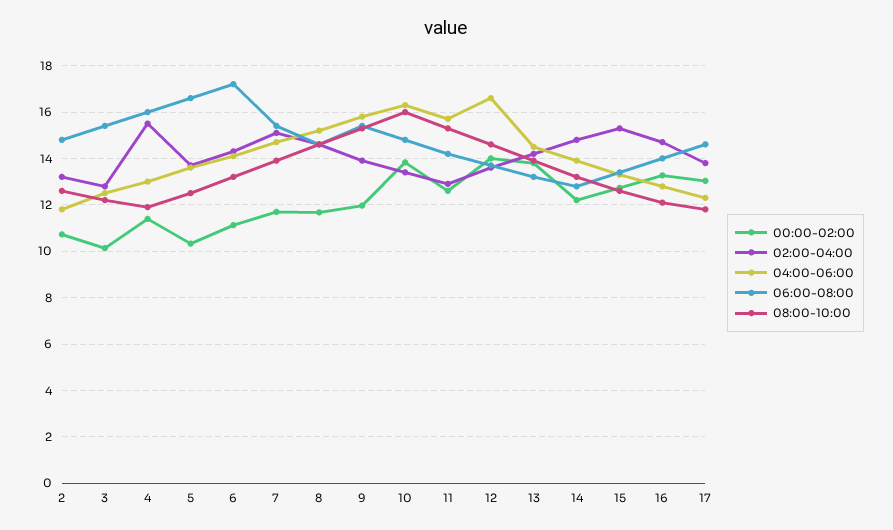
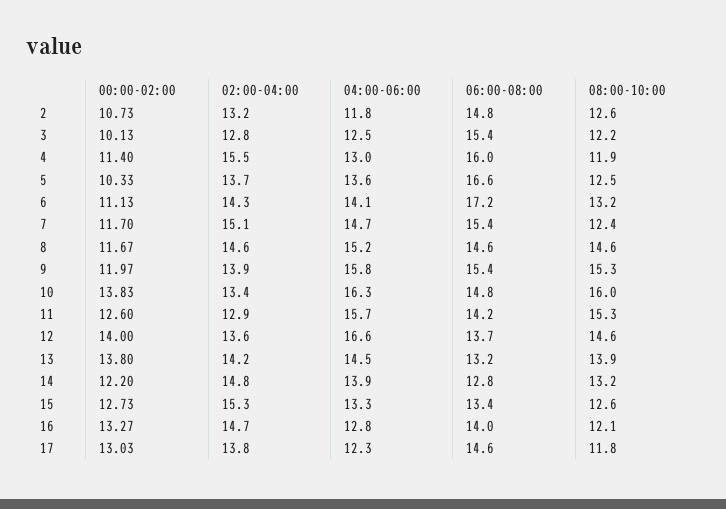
08:00-10:00, 7: 14 -> 12.4

